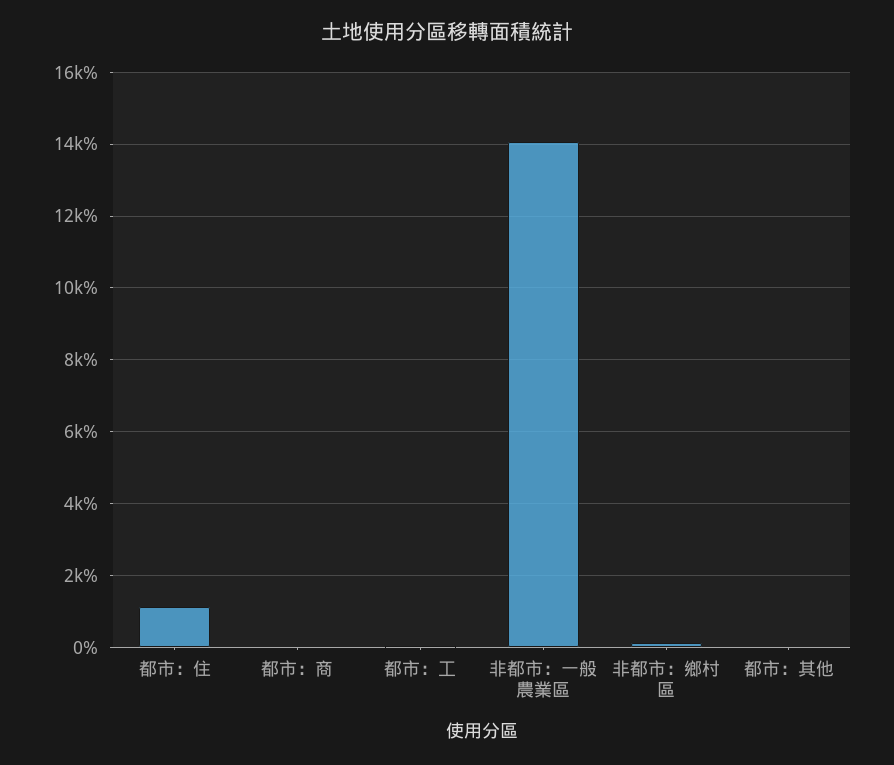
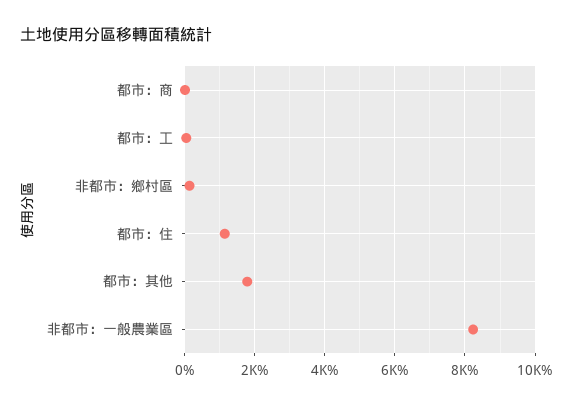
非都市：一般農業區: 14000 -> 8200
都市：其他: 0 -> 1800

